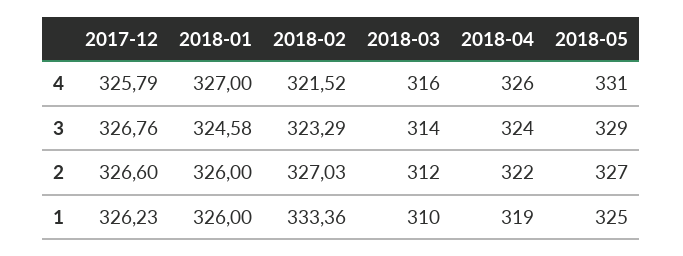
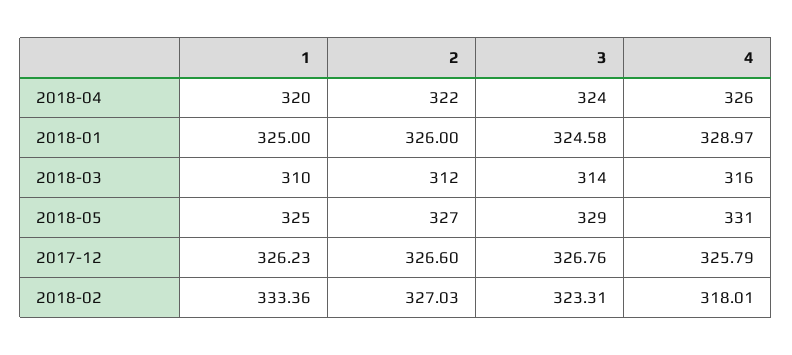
2018-01, 4: 327 -> 328.97
2018-02, 4: 321.52 -> 318.01
2018-02, 3: 323.29 -> 323.31
2018-01, 1: 326 -> 325
2018-04, 1: 319 -> 320

